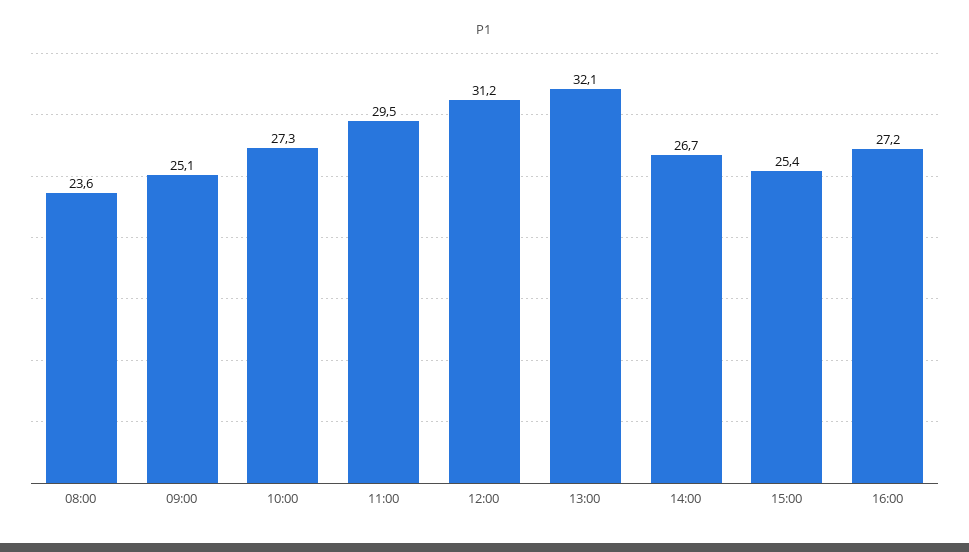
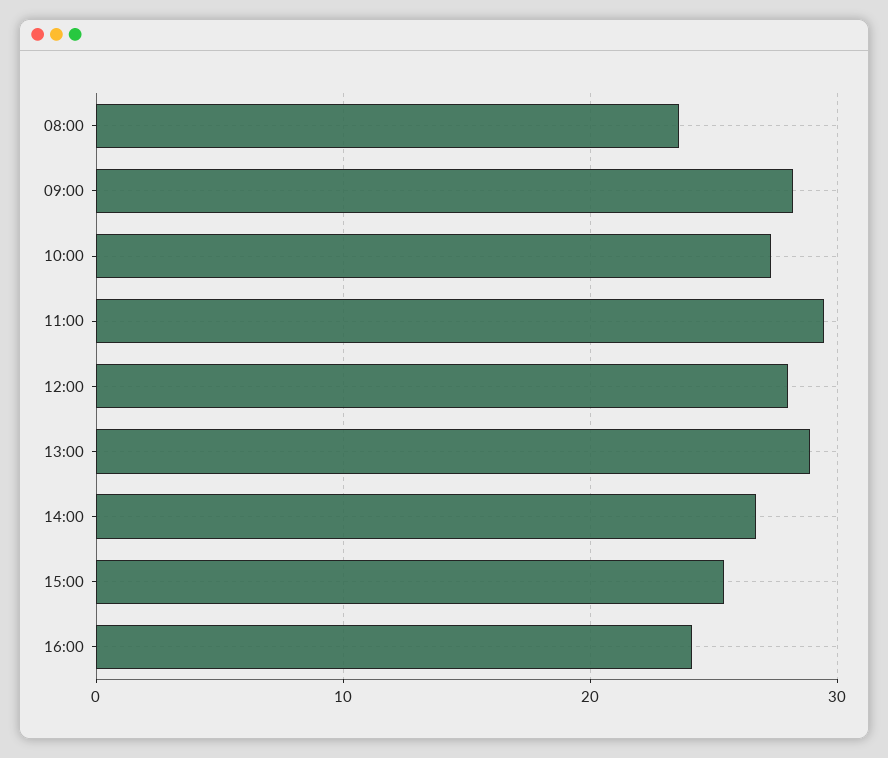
09:00: 25.1 -> 28
12:00: 31.2 -> 28
13:00: 32.1 -> 29
16:00: 27.2 -> 24

